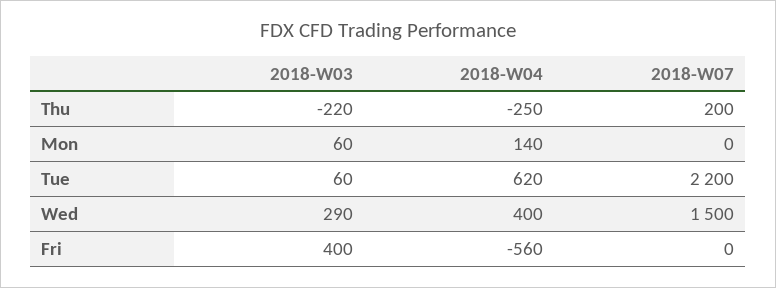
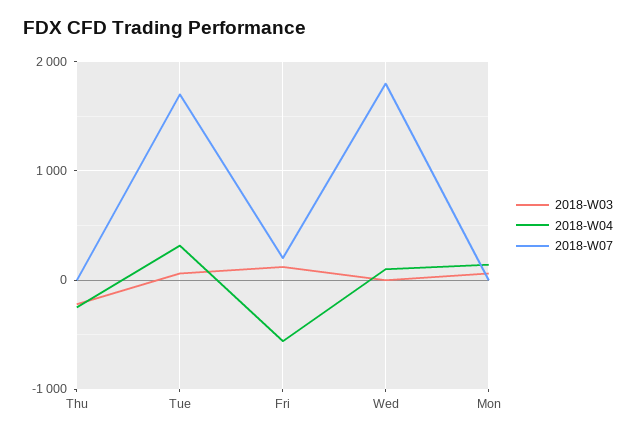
2018-W07, Thu: 200 -> 0
2018-W04, Tue: 620 -> 300
2018-W07, Tue: 2200 -> 1700
2018-W03, Wed: 290 -> 0
2018-W04, Wed: 400 -> 100
2018-W07, Wed: 1500 -> 1800
2018-W03, Fri: 400 -> 100
2018-W07, Fri: 0 -> 200

